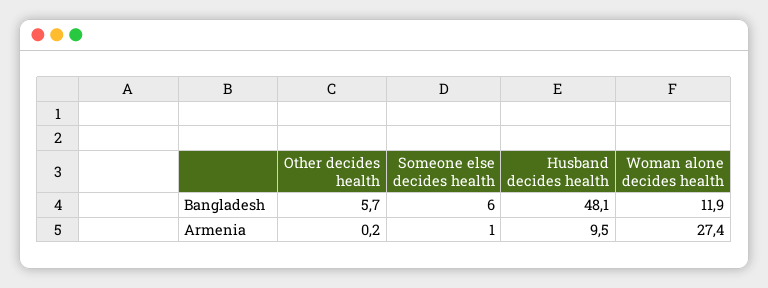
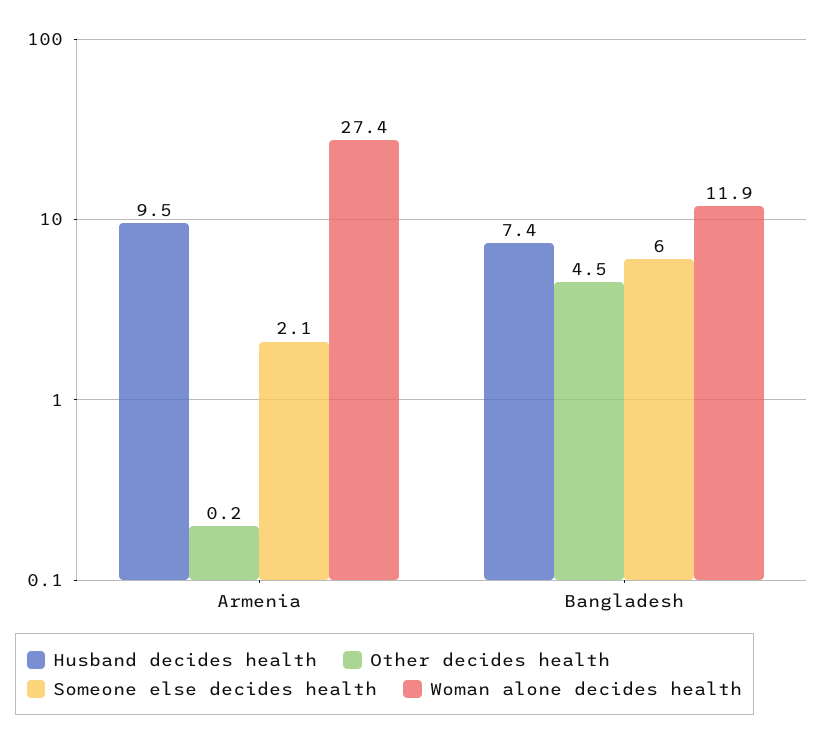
Other decides health, Bangladesh: 5.7 -> 4.5
Husband decides health, Bangladesh: 48.1 -> 7.4
Someone else decides health, Armenia: 1 -> 2.1

